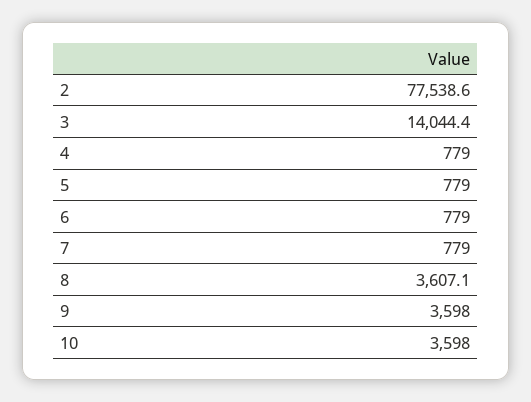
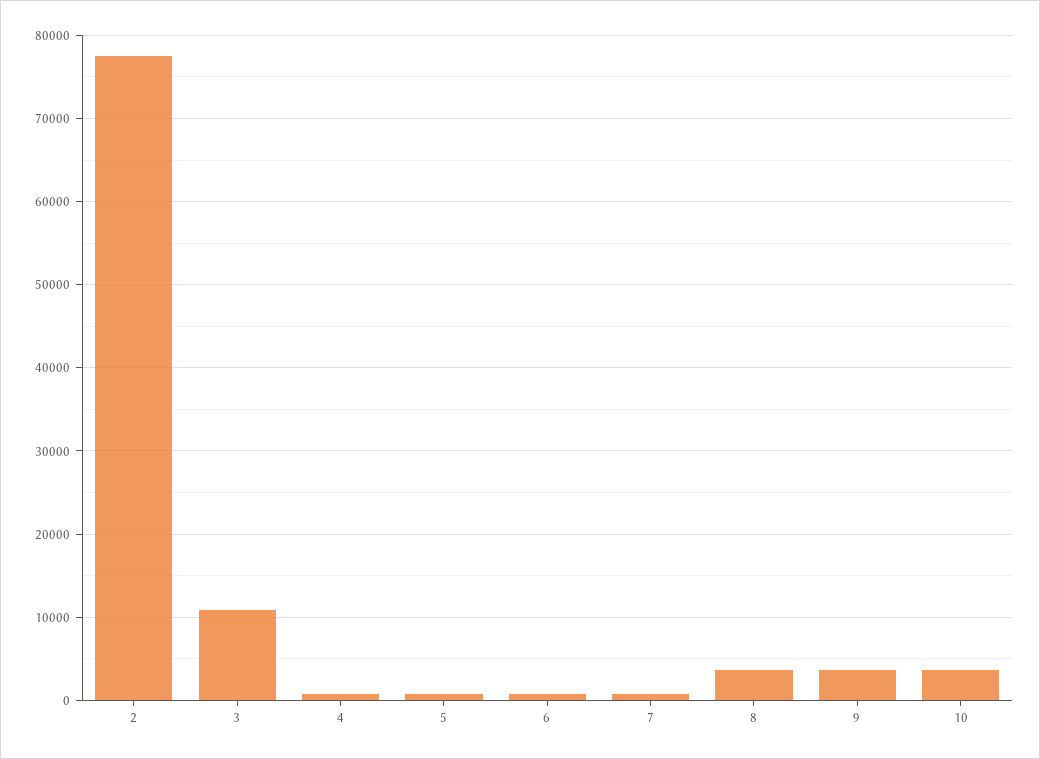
3: 14044.4 -> 11000

